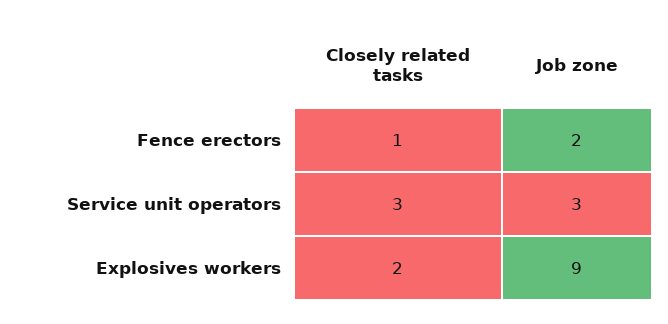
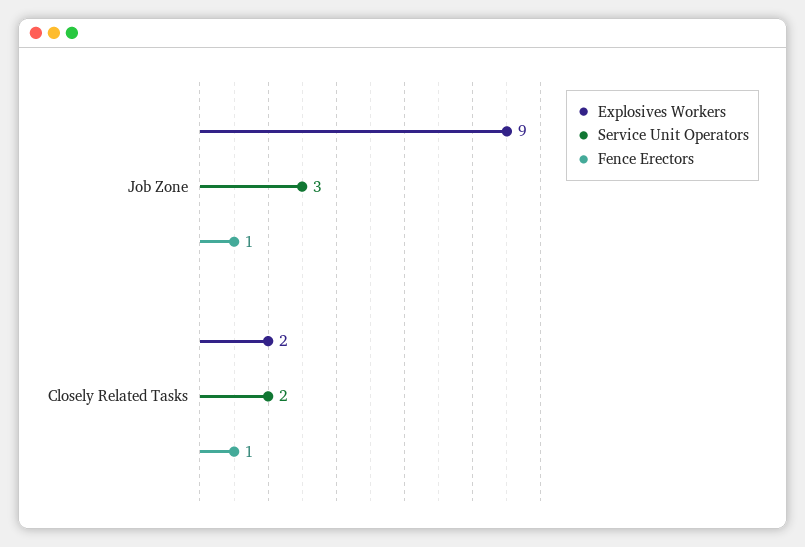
Fence erectors, Job zone: 2 -> 1
Service unit operators, Closely related tasks: 3 -> 2

